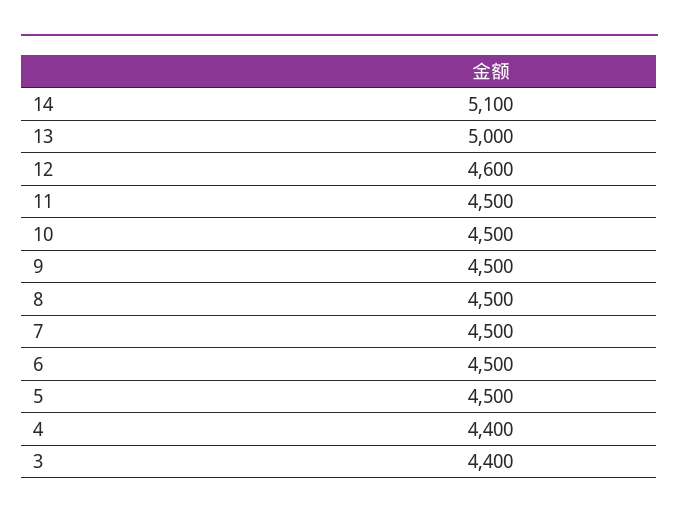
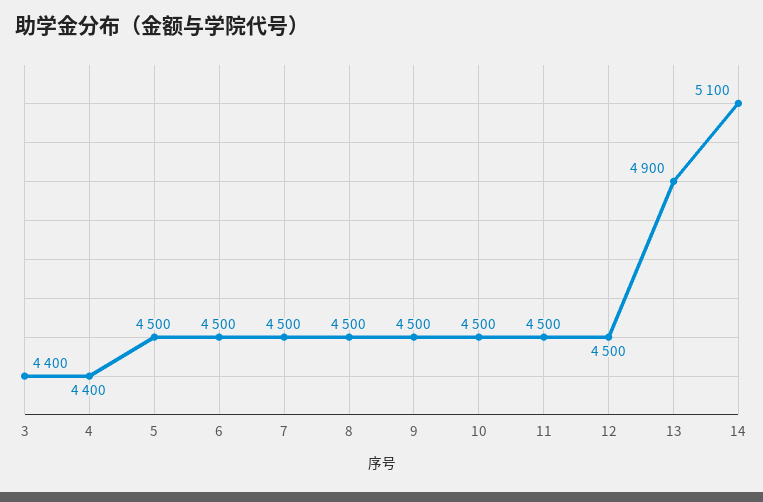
13: 5000 -> 4900
12: 4600 -> 4500

